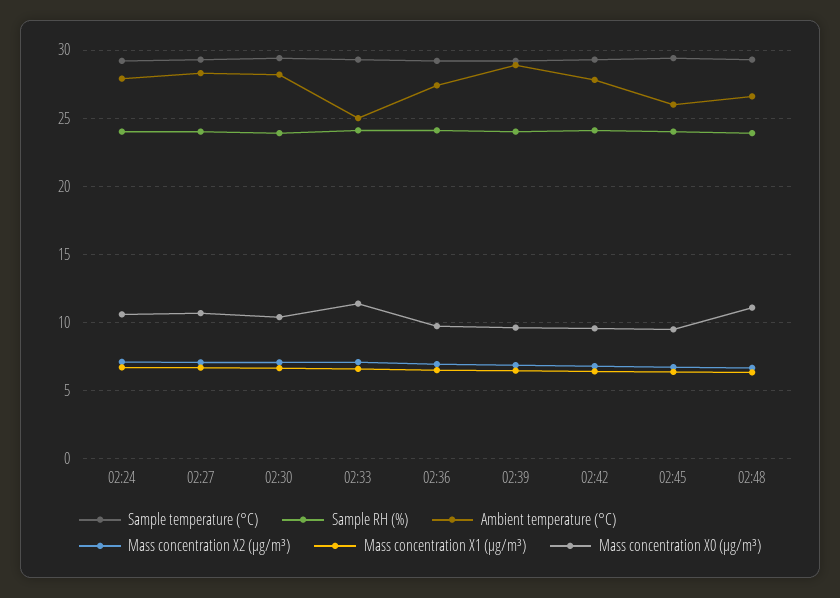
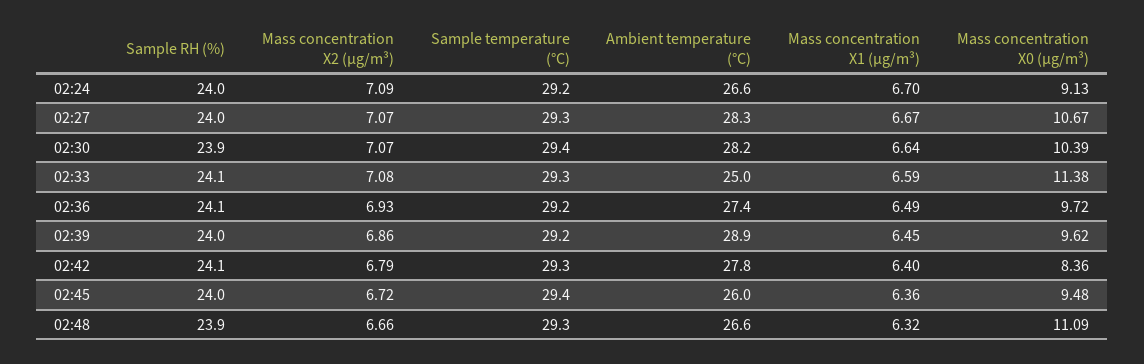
Ambient temperature (°C), 02:24: 28 -> 26.6
Mass concentration X0 (μg/m³), 02:24: 10.5 -> 9.13
Mass concentration X0 (μg/m³), 02:42: 9.5 -> 8.36

